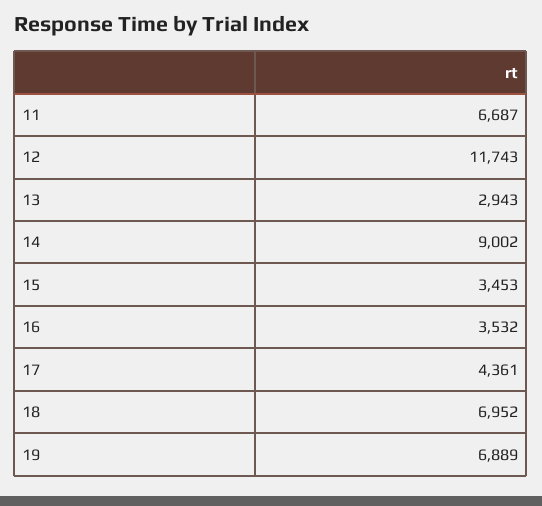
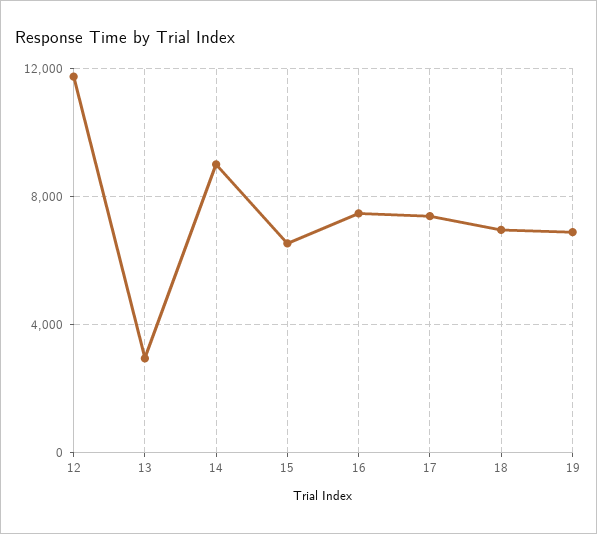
11: 6687 -> none
15: 3453 -> 6500
16: 3532 -> 7500
17: 4361 -> 7500

